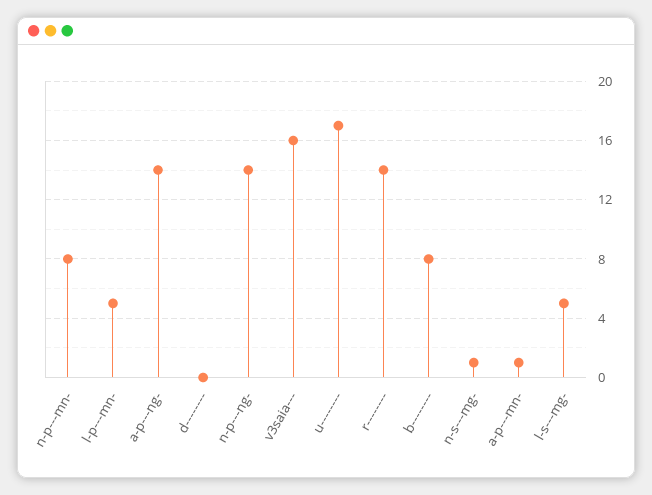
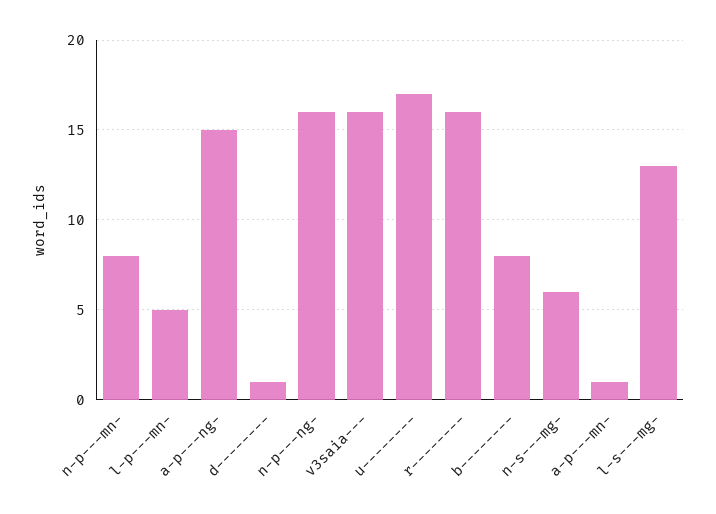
a-p---ng-: 14 -> 15
d--------: 0 -> 1
n-p---ng-: 14 -> 16
r--------: 14 -> 16
n-s---mg-: 1 -> 6
l-s---mg-: 5 -> 13

